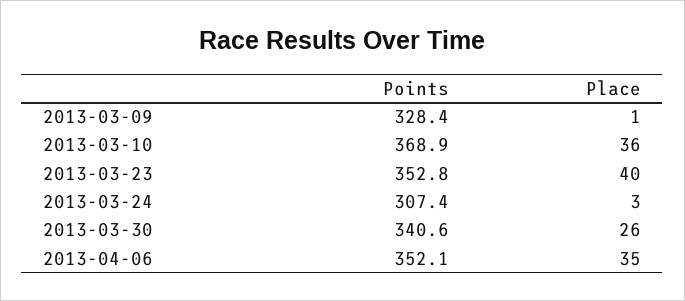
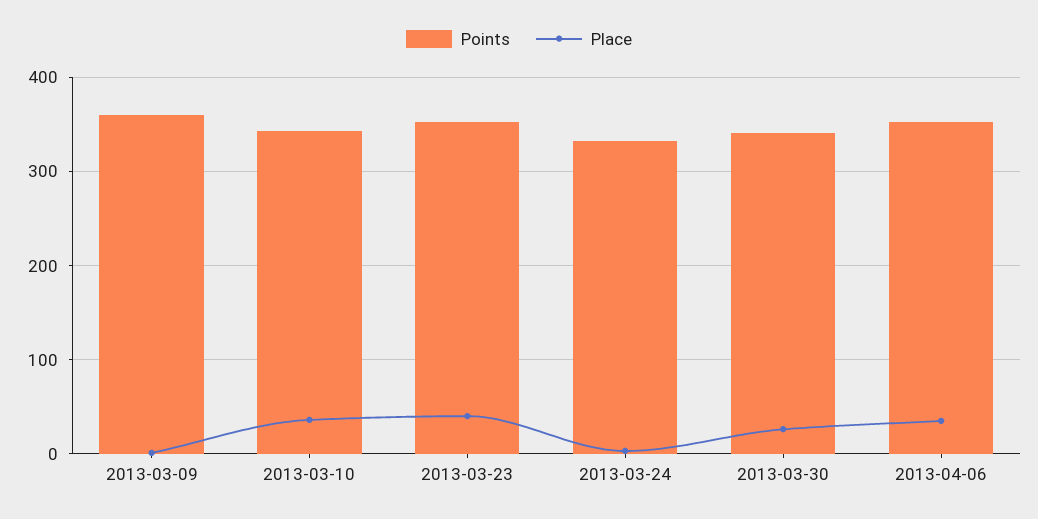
Points, 2013-03-09: 328.4 -> 360
Points, 2013-03-10: 368.9 -> 340
Points, 2013-03-24: 307.4 -> 330

